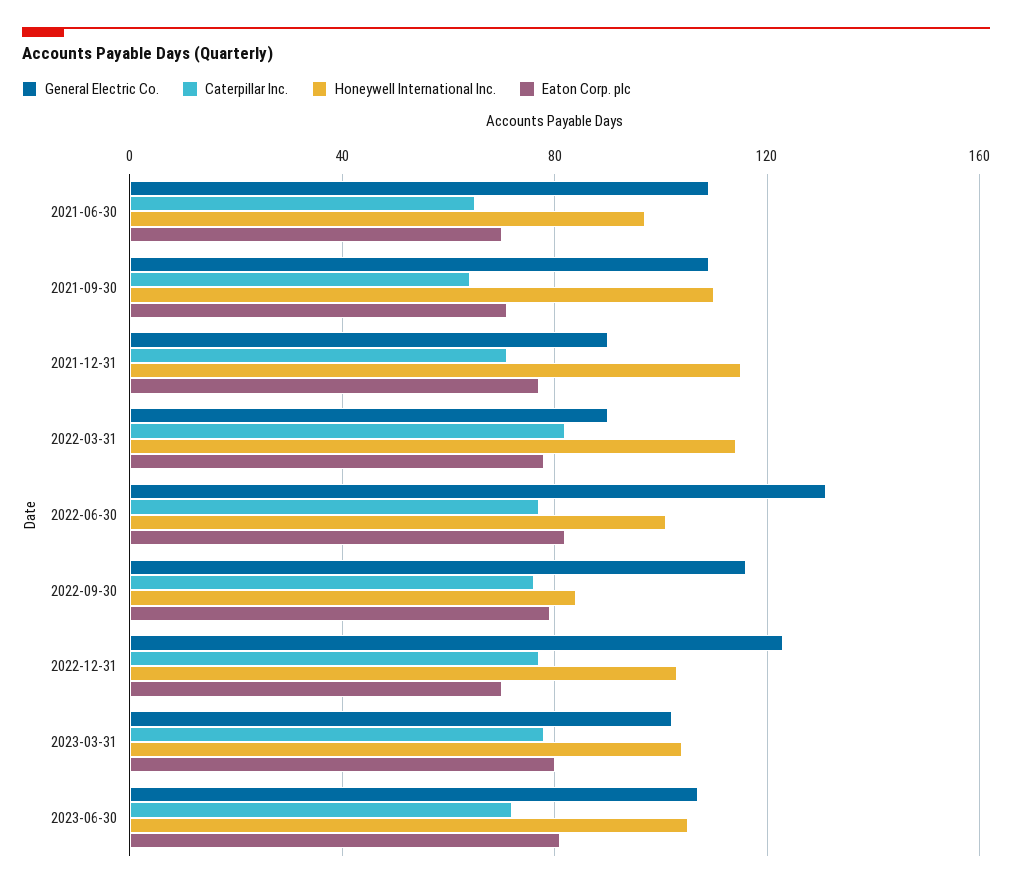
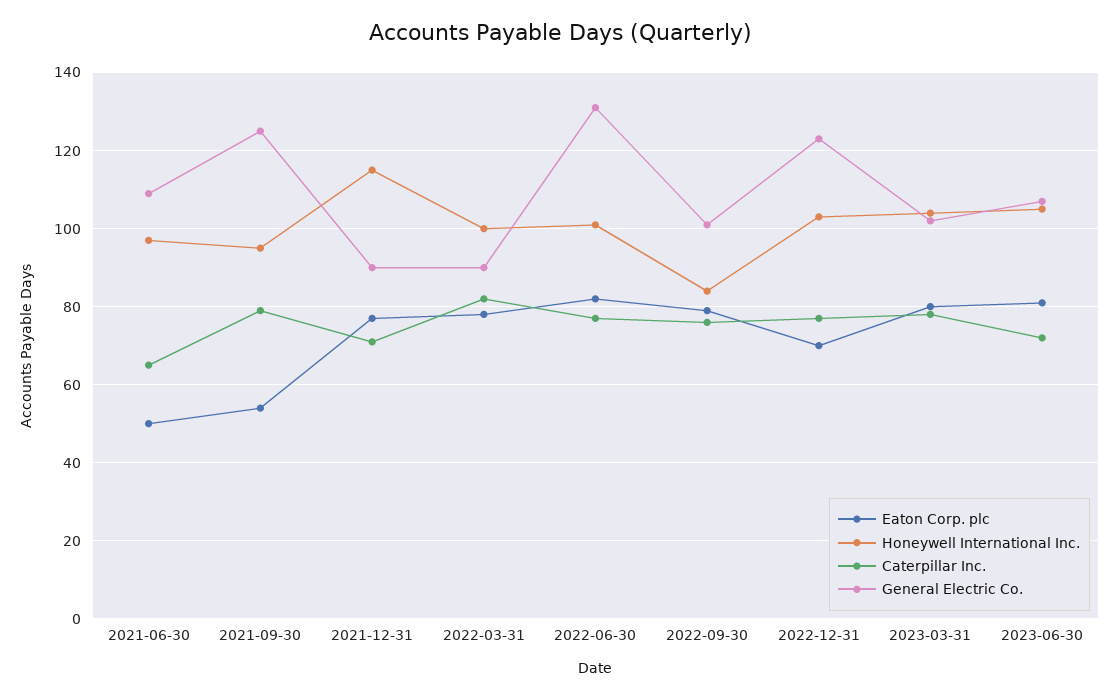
Eaton Corp. plc, 2021-06-30: 70 -> 50
General Electric Co., 2021-09-30: 110 -> 125
Caterpillar Inc., 2021-09-30: 65 -> 80
Honeywell International Inc., 2021-09-30: 110 -> 95
Eaton Corp. plc, 2021-09-30: 70 -> 55
Honeywell International Inc., 2022-03-31: 115 -> 100
General Electric Co., 2022-09-30: 115 -> 100

